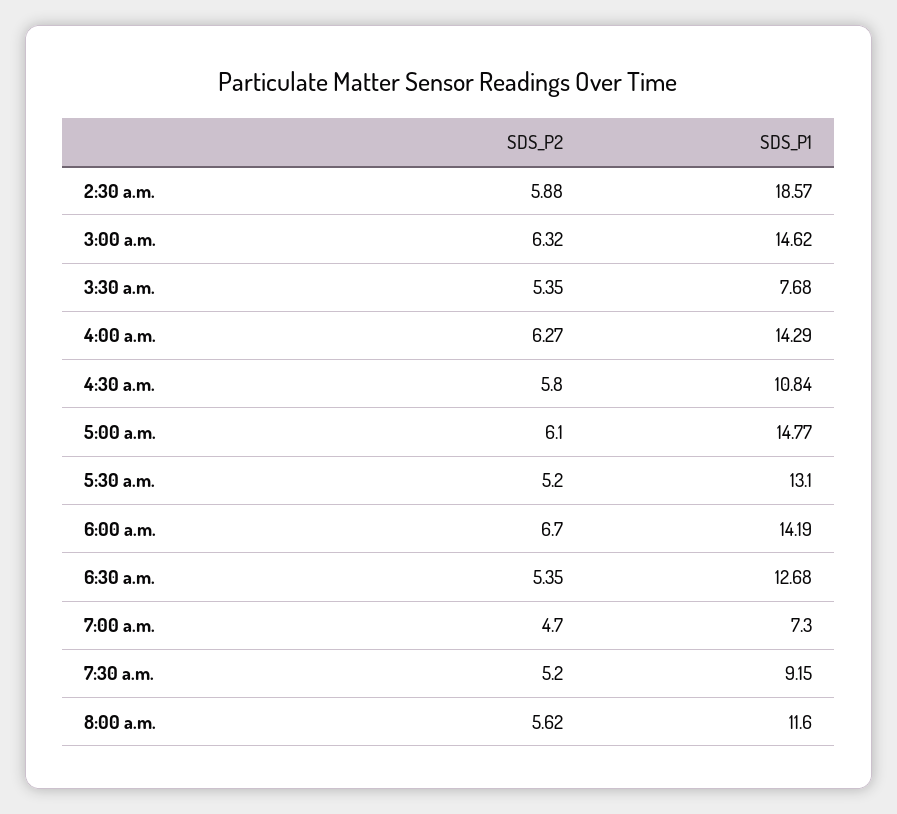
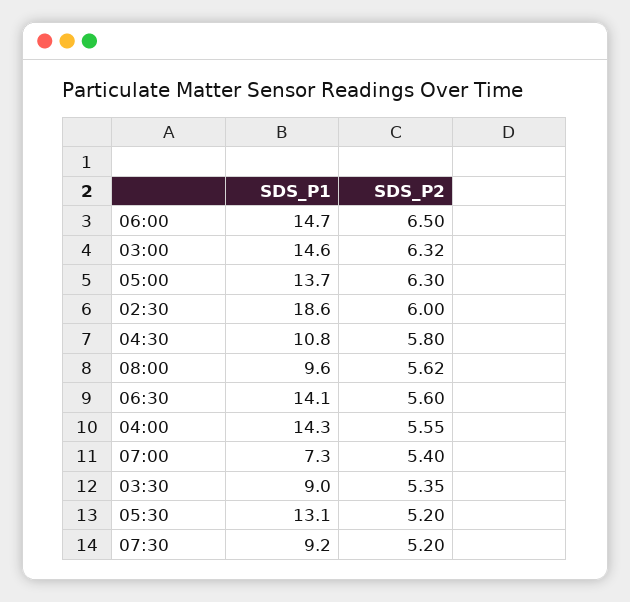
SDS_P2, 2:30 a.m.: 5.88 -> 6
SDS_P1, 3:30 a.m.: 7.68 -> 9
SDS_P2, 4:00 a.m.: 6.27 -> 5.55
SDS_P2, 5:00 a.m.: 6.1 -> 6.3
SDS_P1, 5:00 a.m.: 14.77 -> 13.7
SDS_P2, 6:00 a.m.: 6.7 -> 6.5
SDS_P1, 6:00 a.m.: 14.19 -> 14.7
SDS_P2, 6:30 a.m.: 5.35 -> 5.6
SDS_P1, 6:30 a.m.: 12.68 -> 14.1
SDS_P2, 7:00 a.m.: 4.7 -> 5.4
SDS_P1, 8:00 a.m.: 11.6 -> 9.6

